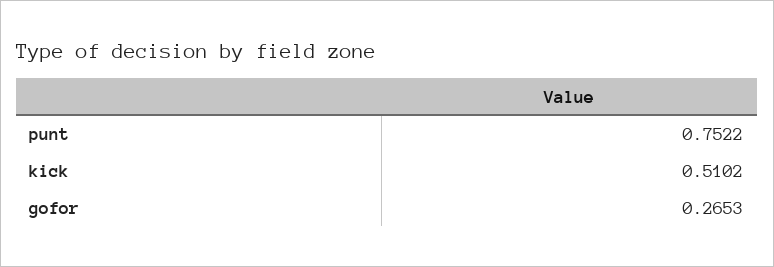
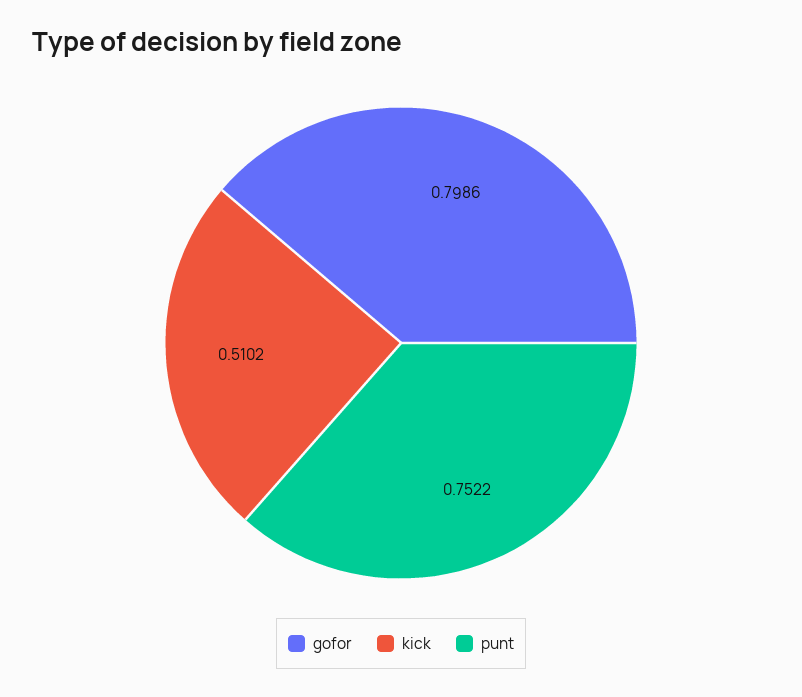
gofor: 0.2653 -> 0.7986

